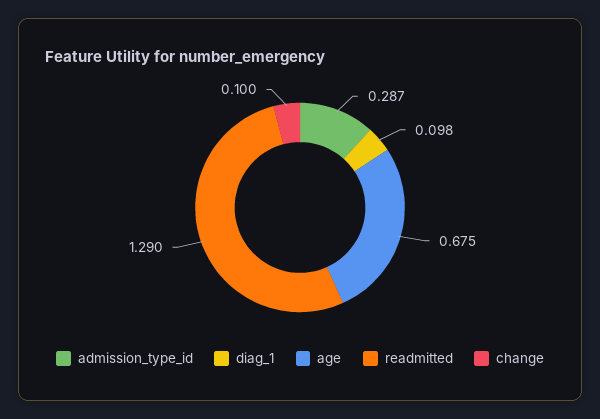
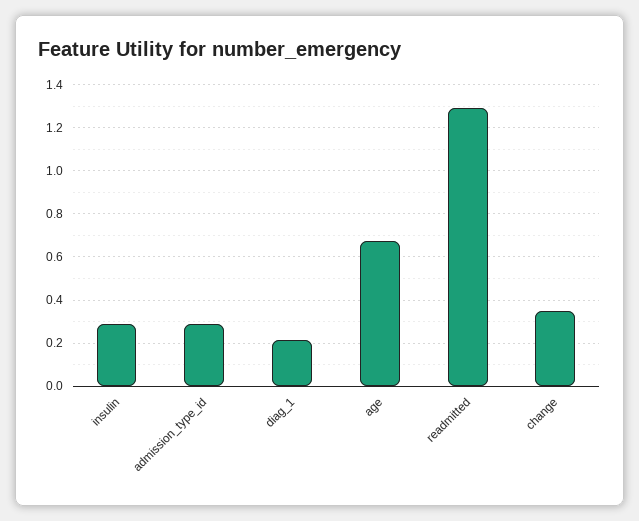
diag_1: 0.098 -> 0.2
change: 0.1 -> 0.35
insulin: none -> 0.3

